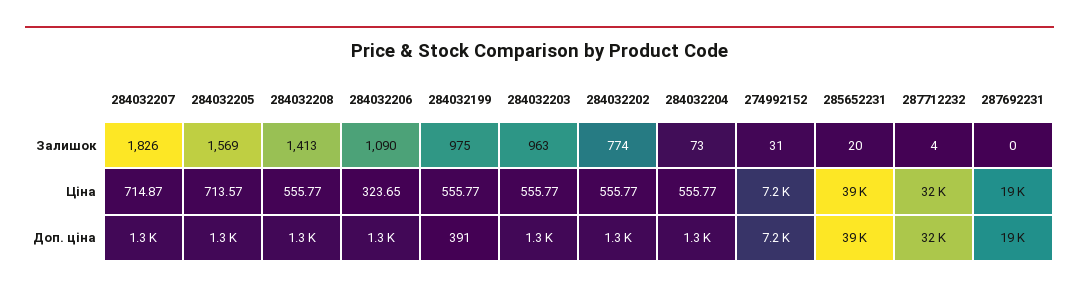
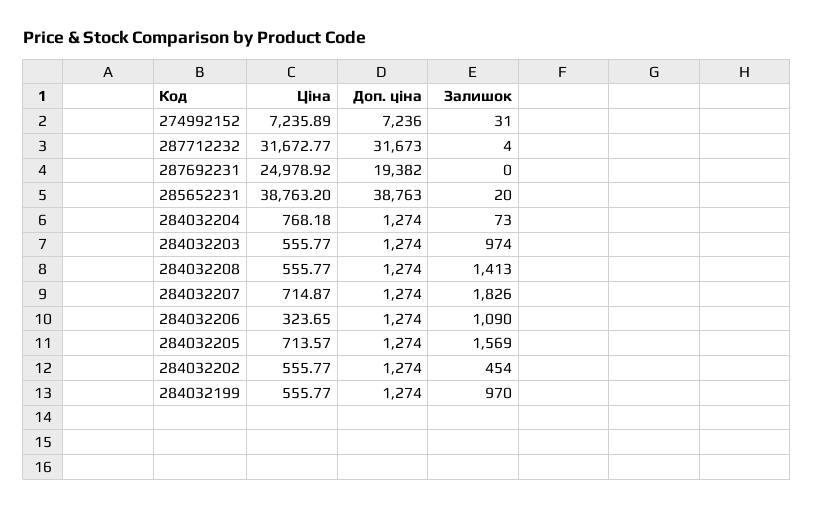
284032199, Залишок: 975 -> 970
284032203, Залишок: 963 -> 974
284032202, Залишок: 774 -> 454
284032204, Ціна: 555.77 -> 768.18
287692231, Ціна: 19000 -> 24978.92
284032199, Доп. ціна: 391 -> 1274

